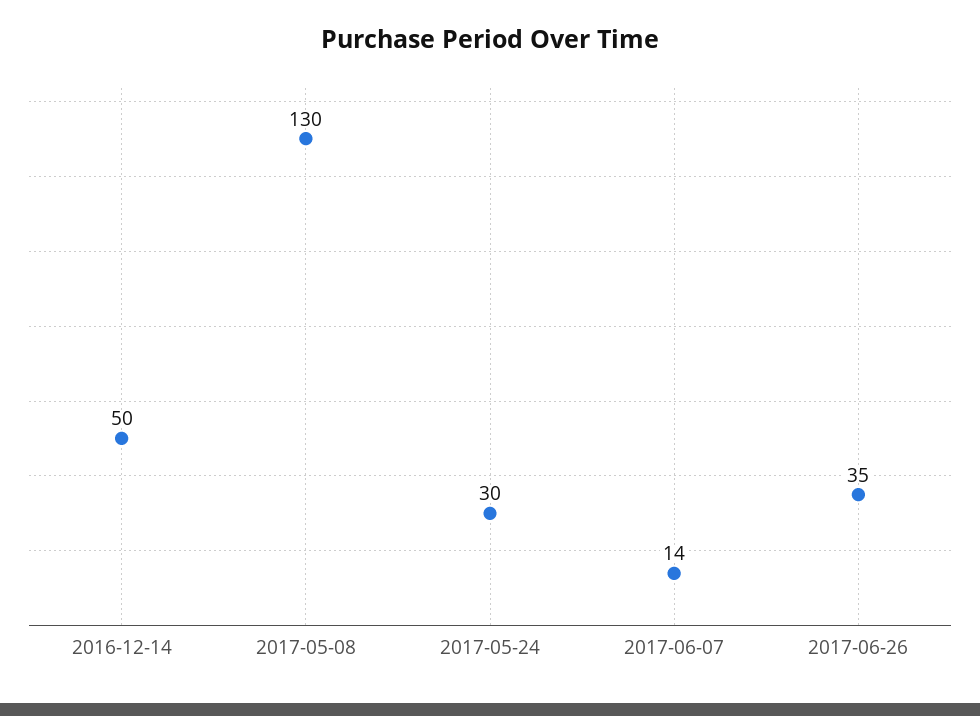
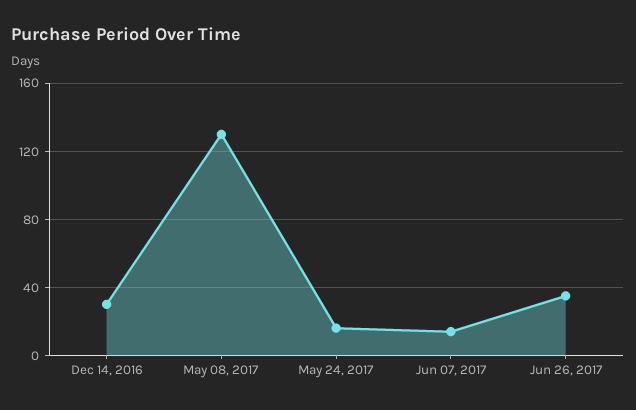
2016-12-14: 50 -> 30
2017-05-24: 30 -> 15

